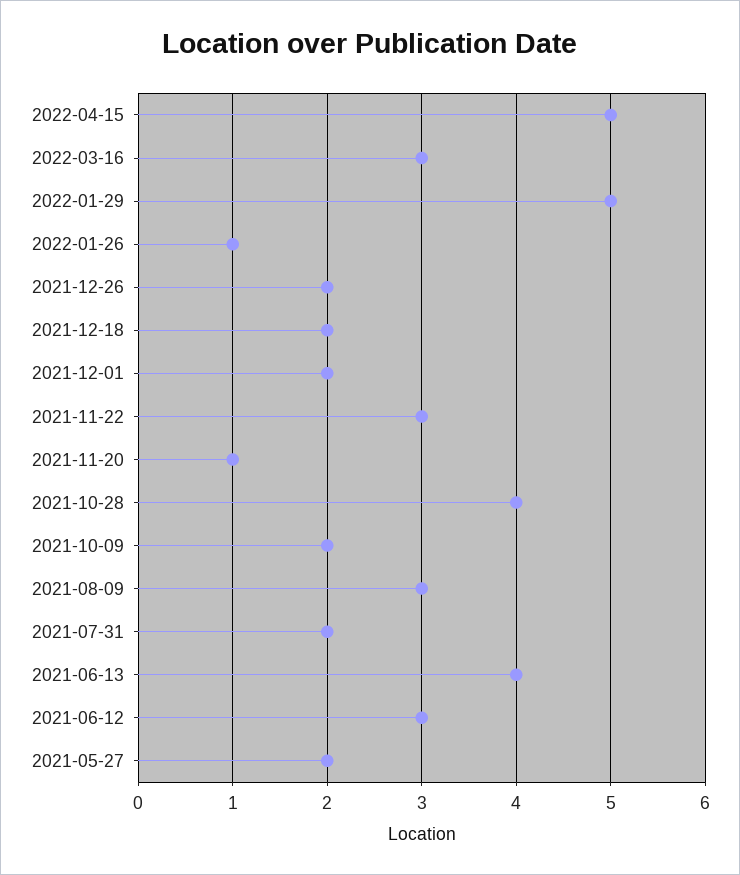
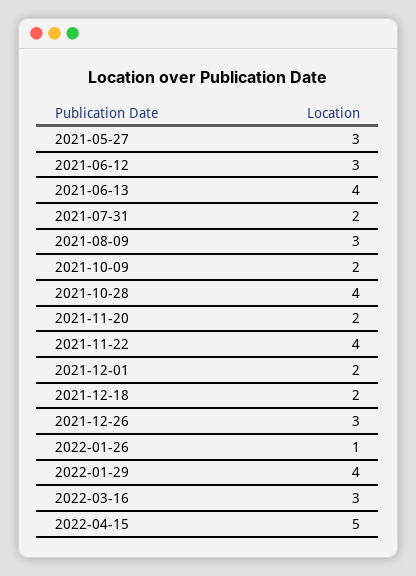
2022-01-29: 5 -> 4
2021-12-26: 2 -> 3
2021-11-22: 3 -> 4
2021-11-20: 1 -> 2
2021-05-27: 2 -> 3

